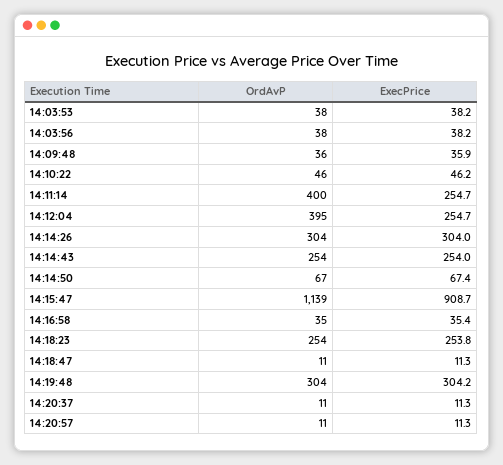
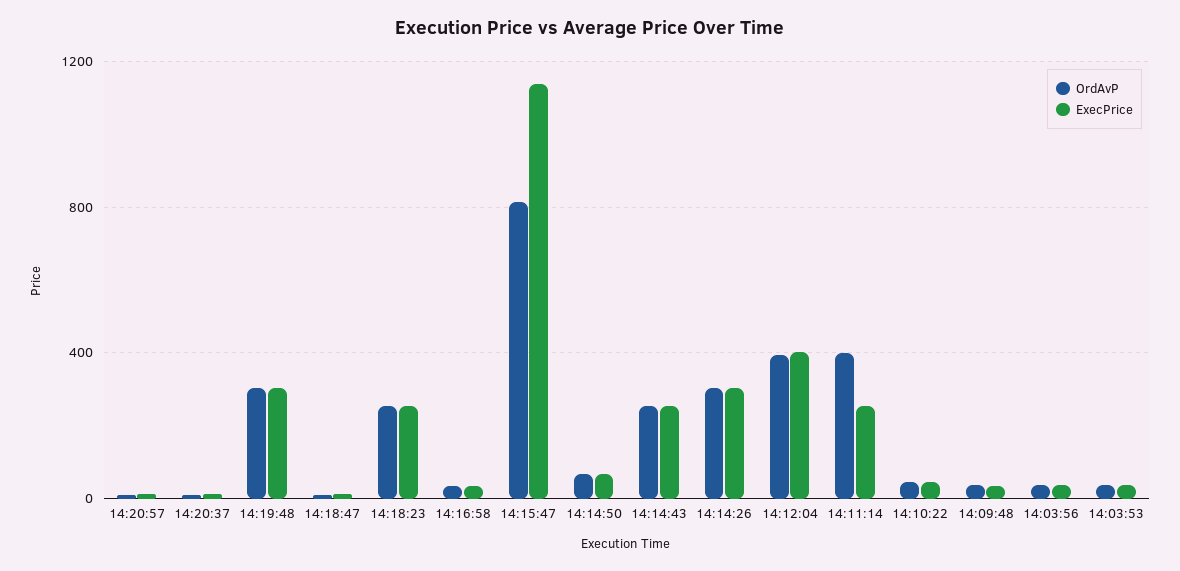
ExecPrice, 14:12:04: 254.7 -> 400
OrdAvP, 14:15:47: 1139 -> 800
ExecPrice, 14:15:47: 908.7 -> 1150

